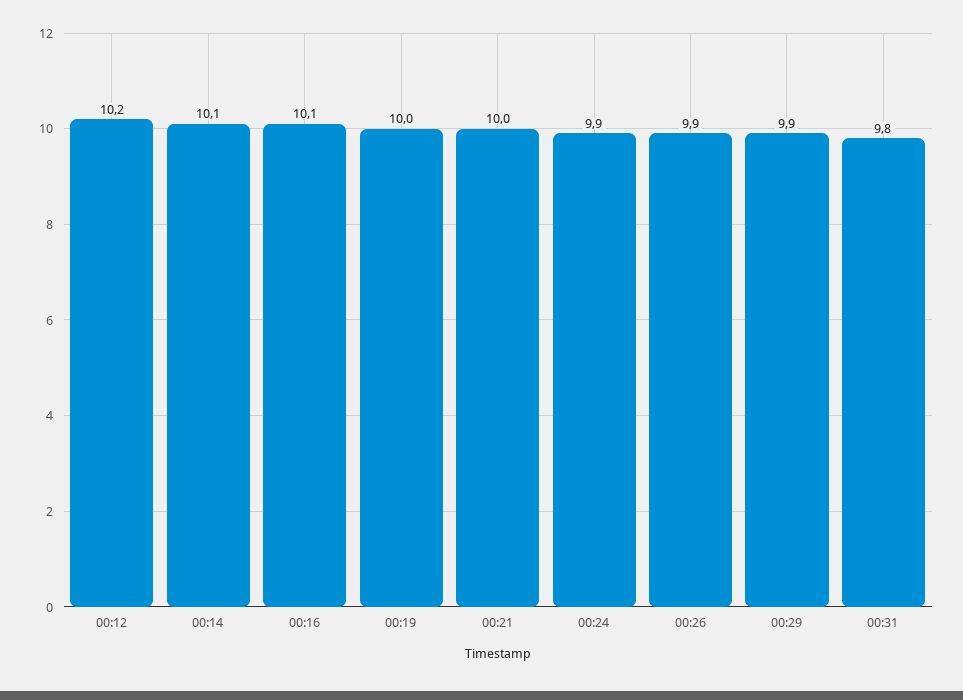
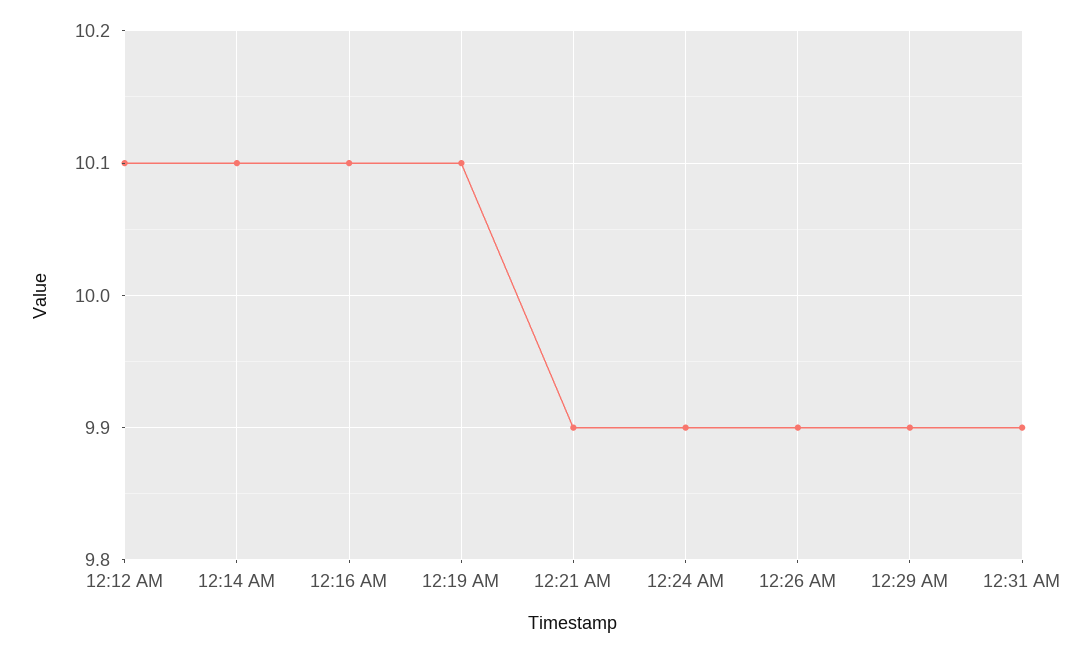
00:12: 10.2 -> 10.1
00:19: 10 -> 10.1
00:21: 10 -> 9.9
00:31: 9.8 -> 9.9

